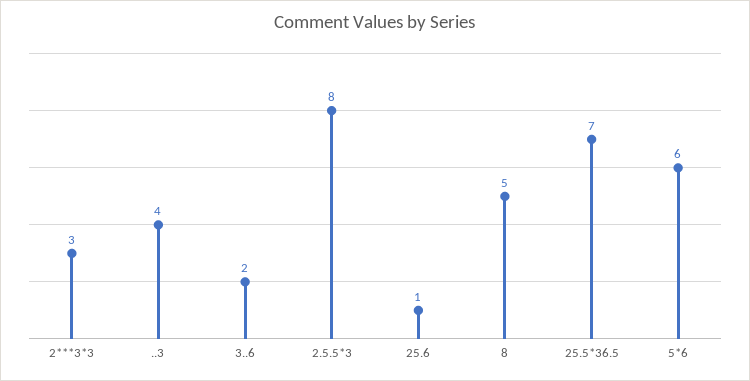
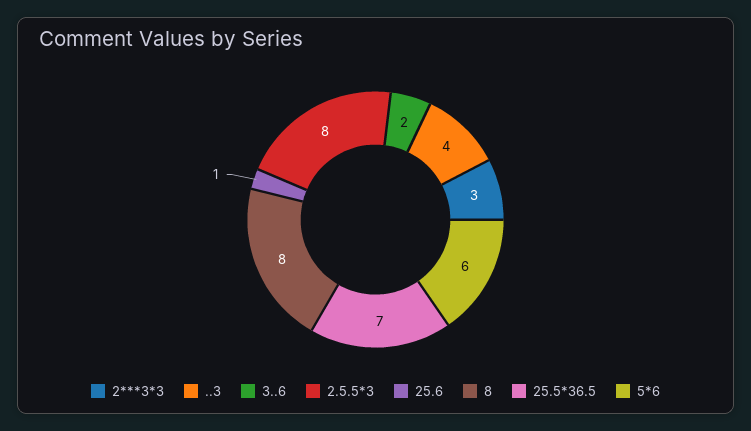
8: 5 -> 8

